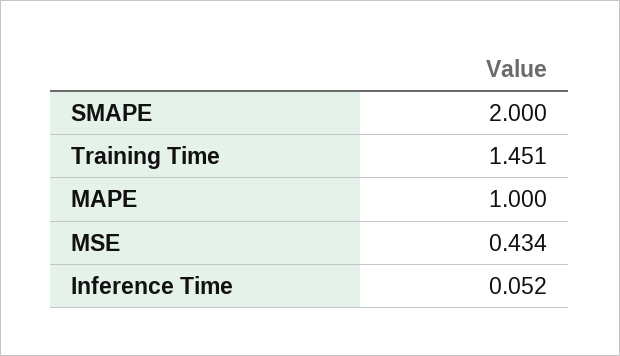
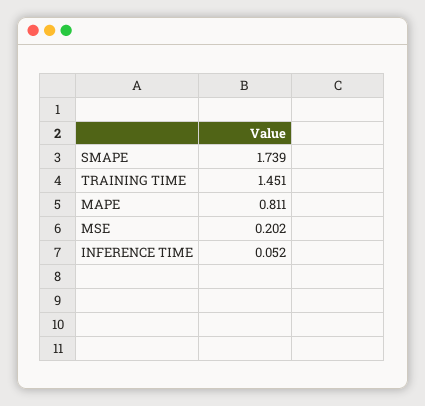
SMAPE: 2 -> 1.739
MAPE: 1 -> 0.811
MSE: 0.434 -> 0.202

